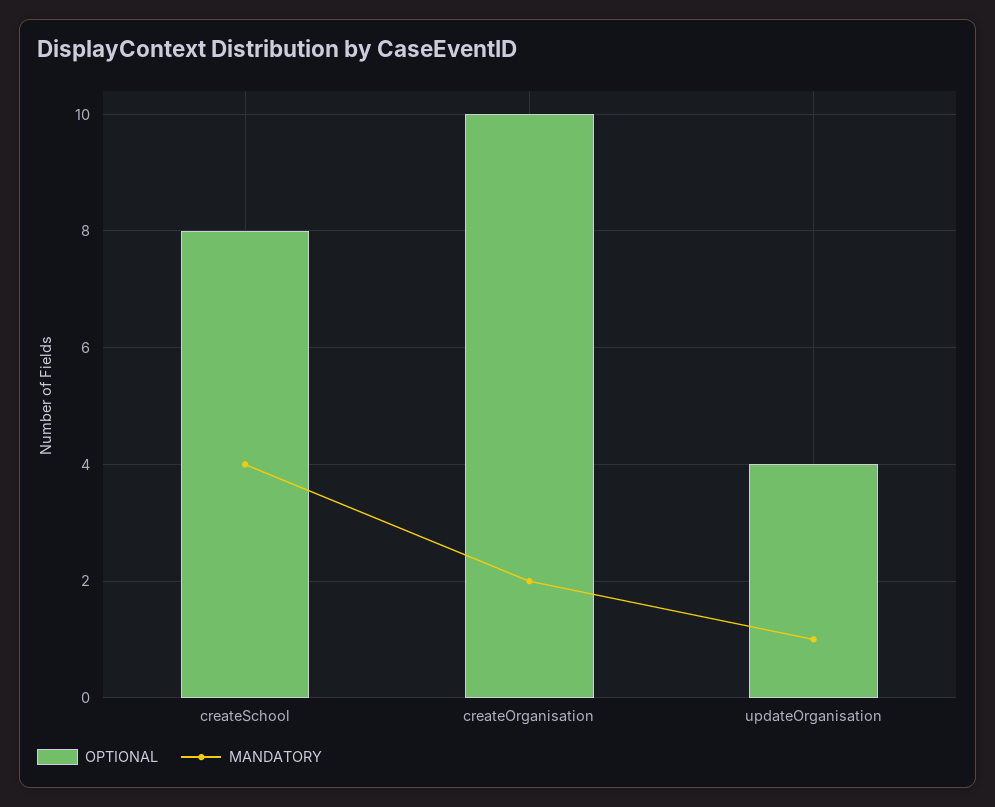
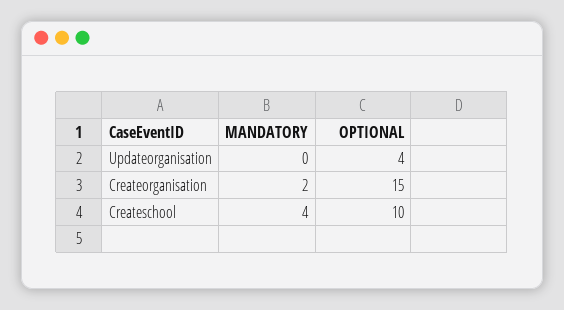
OPTIONAL, createSchool: 8 -> 10
OPTIONAL, createOrganisation: 10 -> 15
MANDATORY, updateOrganisation: 1 -> 0

